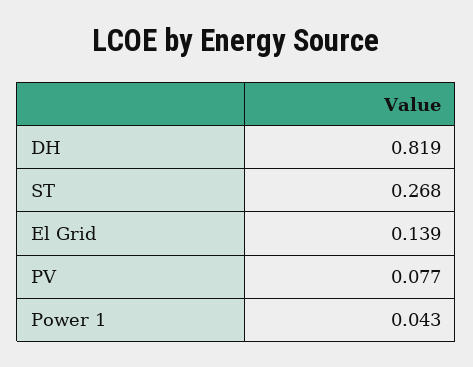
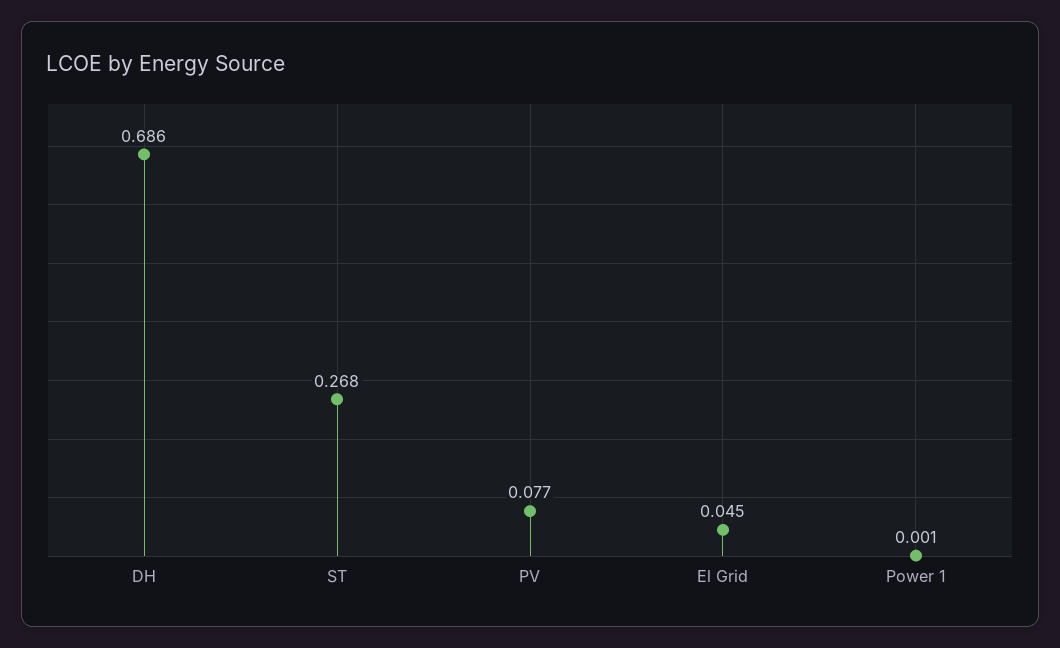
DH: 0.819 -> 0.686
El Grid: 0.139 -> 0.045
Power 1: 0.043 -> 0.001

